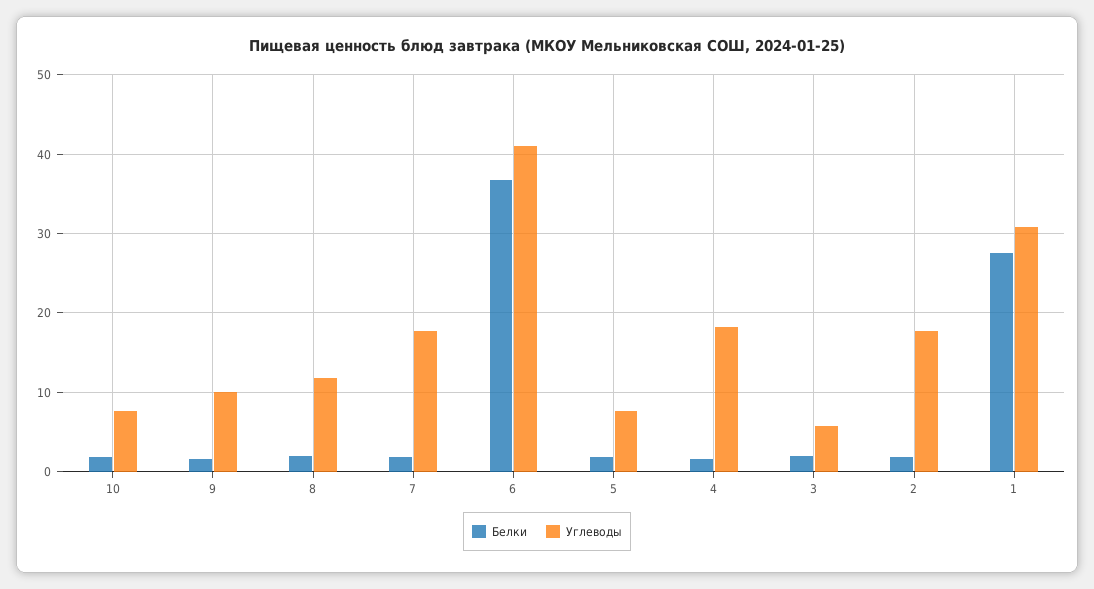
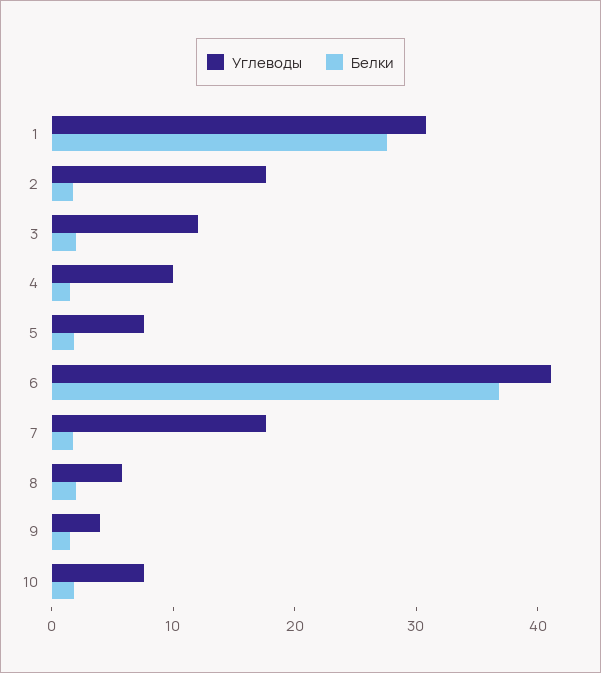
Углеводы, 9: 10 -> 4
Углеводы, 8: 12 -> 6
Углеводы, 4: 18 -> 10
Углеводы, 3: 6 -> 12

